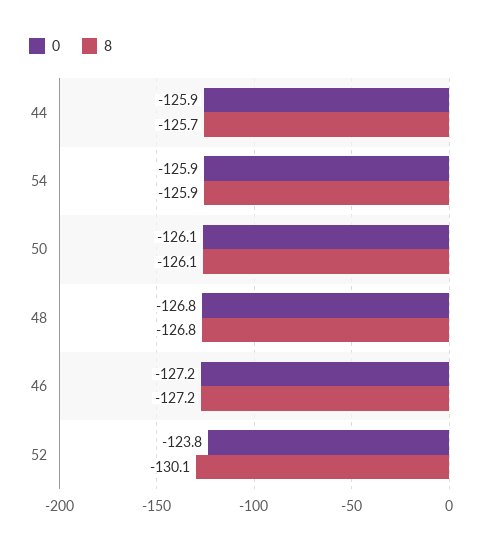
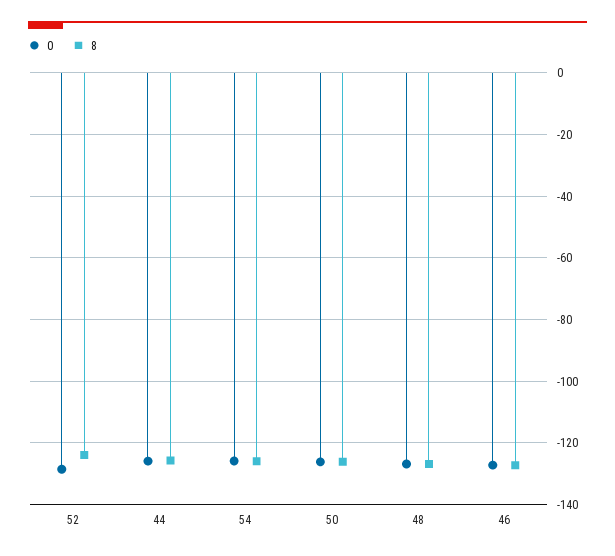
0, 52: -123.8 -> -128
8, 52: -130.1 -> -124

